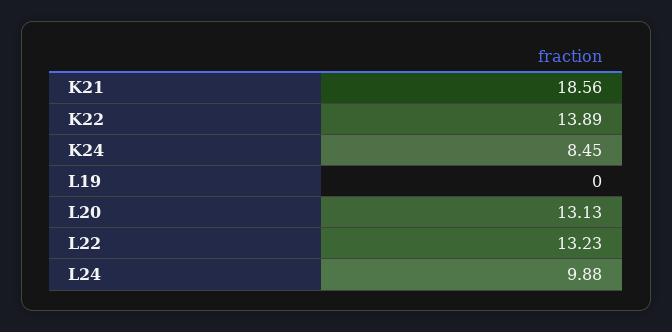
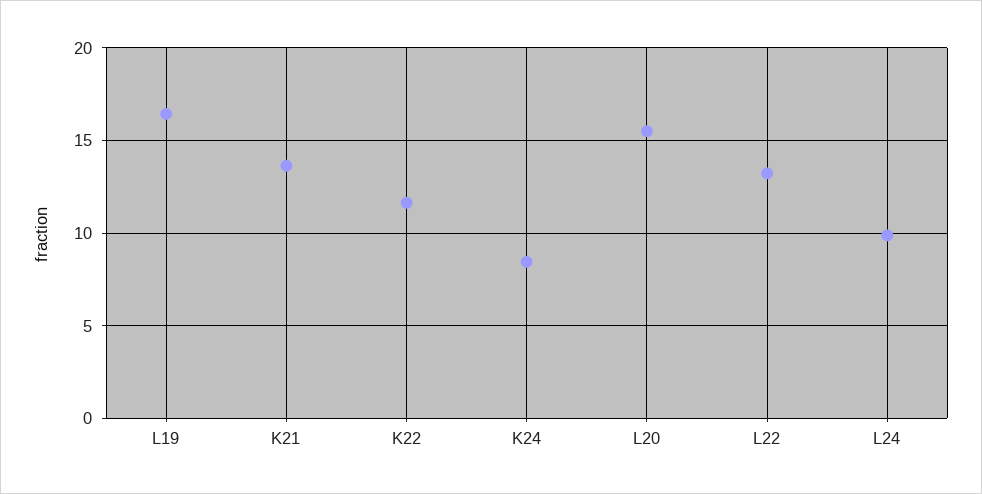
K21: 18.56 -> 13.5
K22: 13.89 -> 11.5
L19: 0 -> 16.5
L20: 13.13 -> 15.5

